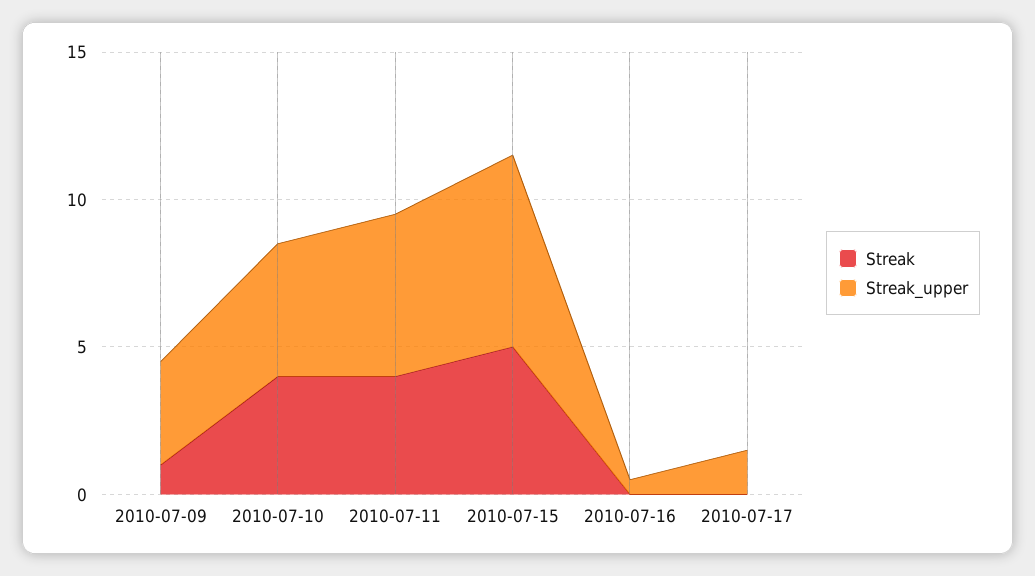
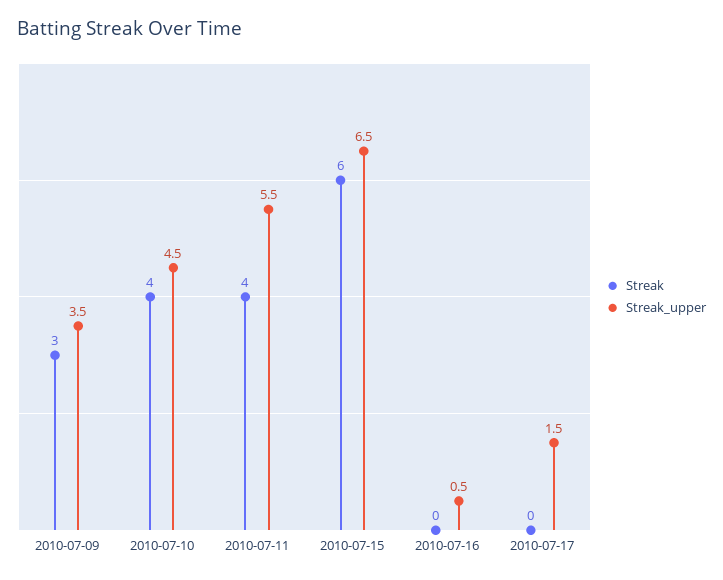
Streak, 2010-07-09: 1 -> 3
Streak, 2010-07-15: 5 -> 6

